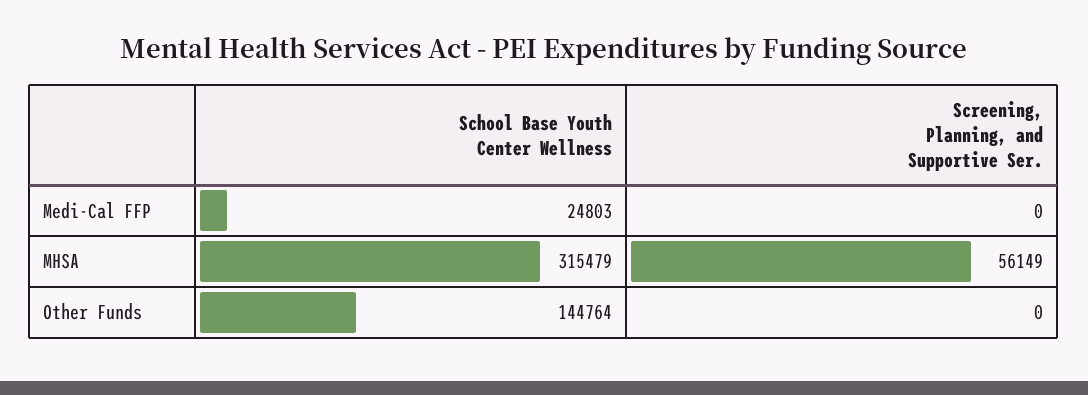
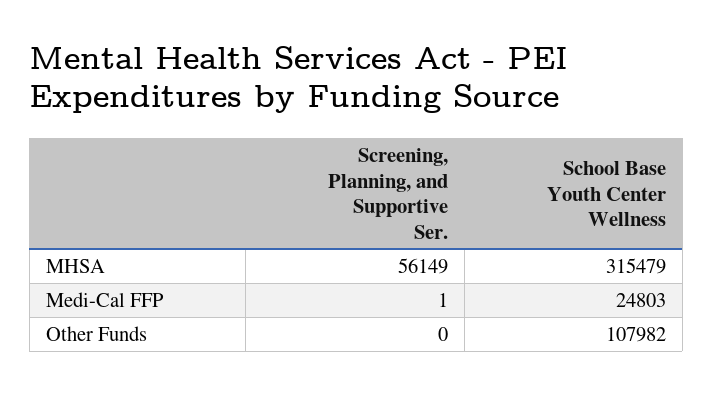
Screening, Planning, and Supportive Ser., Medi-Cal FFP: 0 -> 1
School Base Youth Center Wellness, Other Funds: 144764 -> 107982

